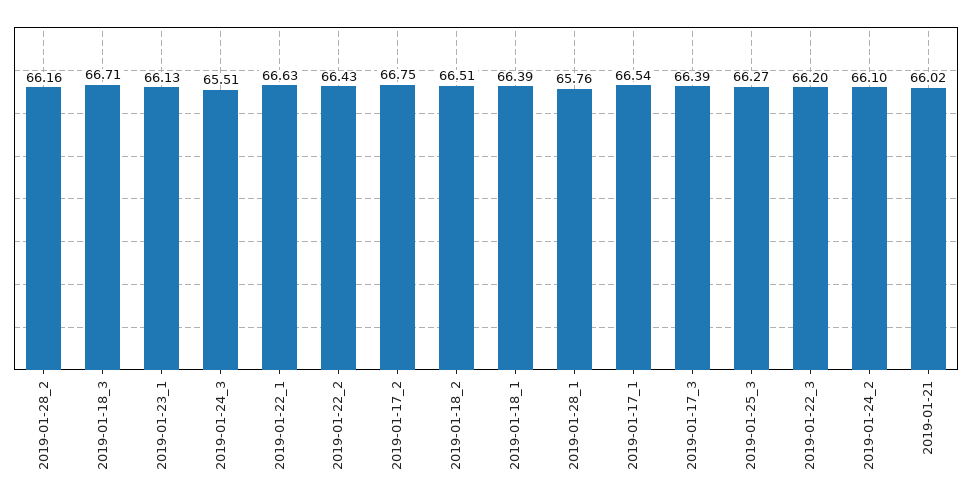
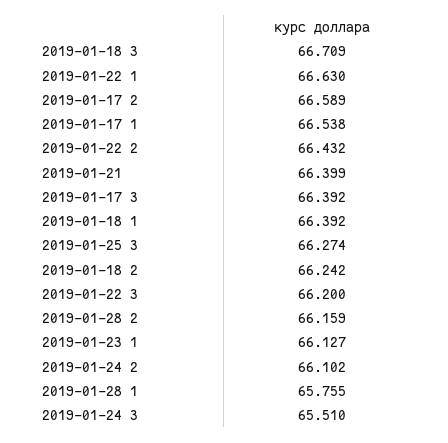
2019-01-17_2: 66.75 -> 66.589
2019-01-18_2: 66.51 -> 66.242
2019-01-21: 66.02 -> 66.399

